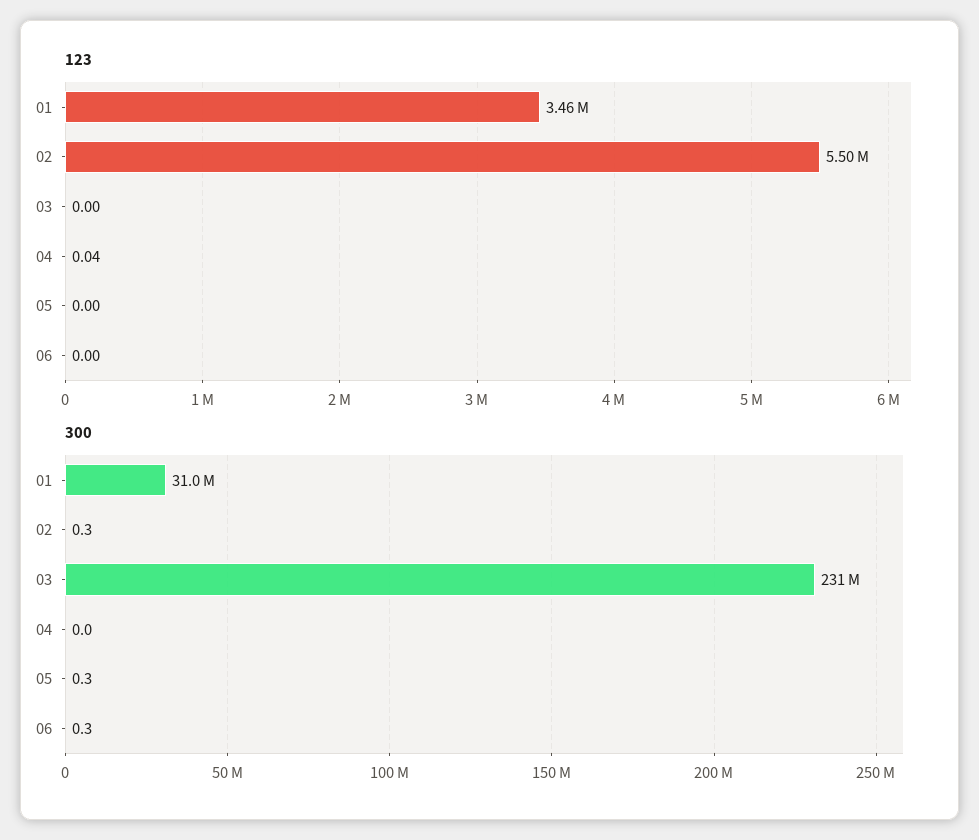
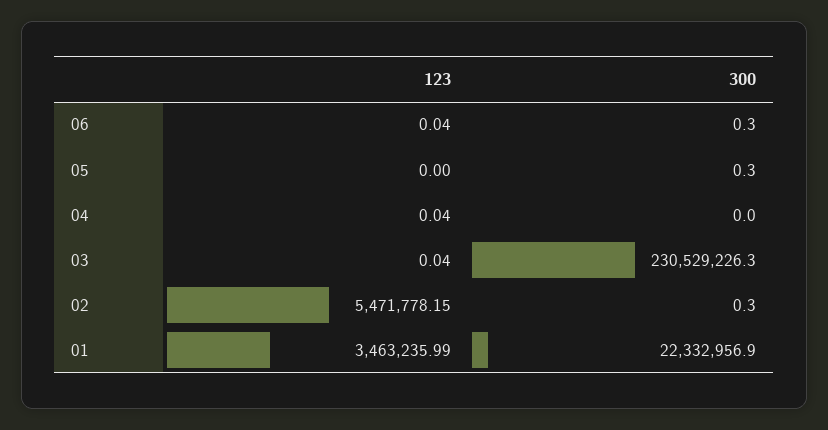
123, 02: 5500000 -> 5471778.15
123, 03: 0 -> 0.04
123, 06: 0 -> 0.04
300, 01: 31000000 -> 22332956.9

